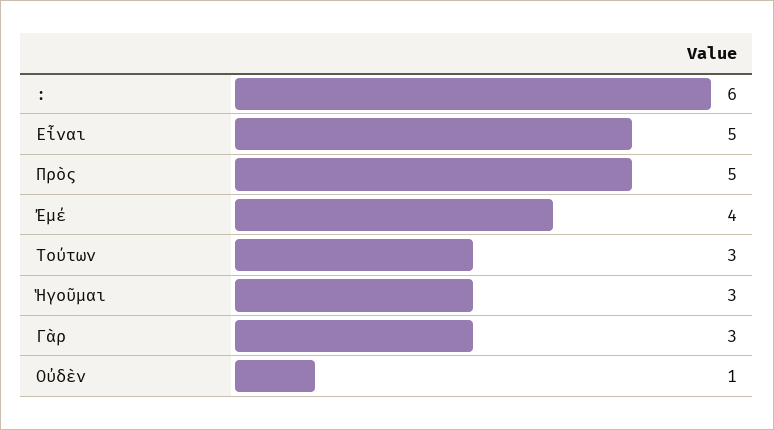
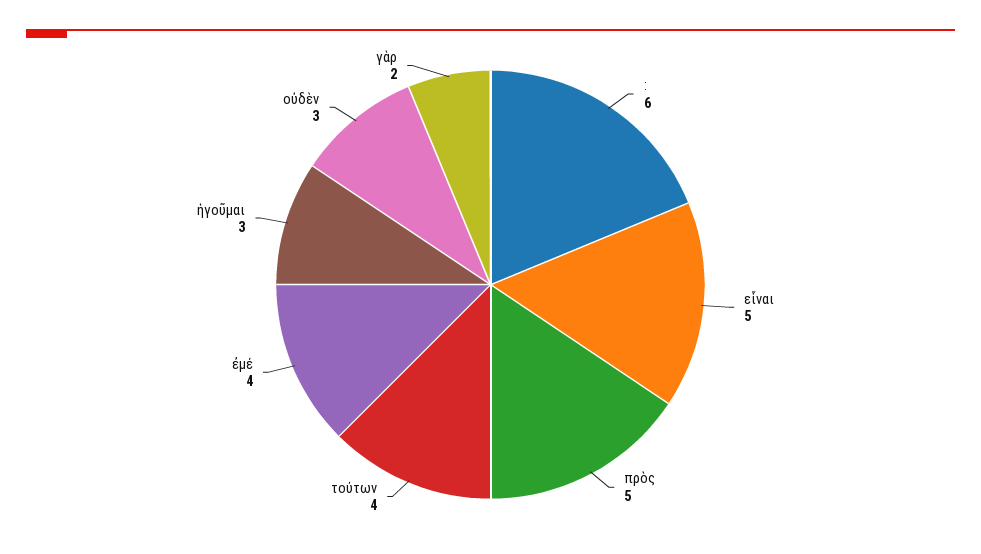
Τούτων: 3 -> 4
Γὰρ: 3 -> 2
Οὐδὲν: 1 -> 3

